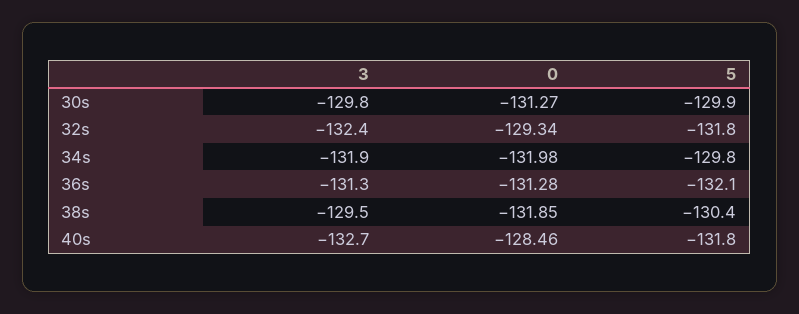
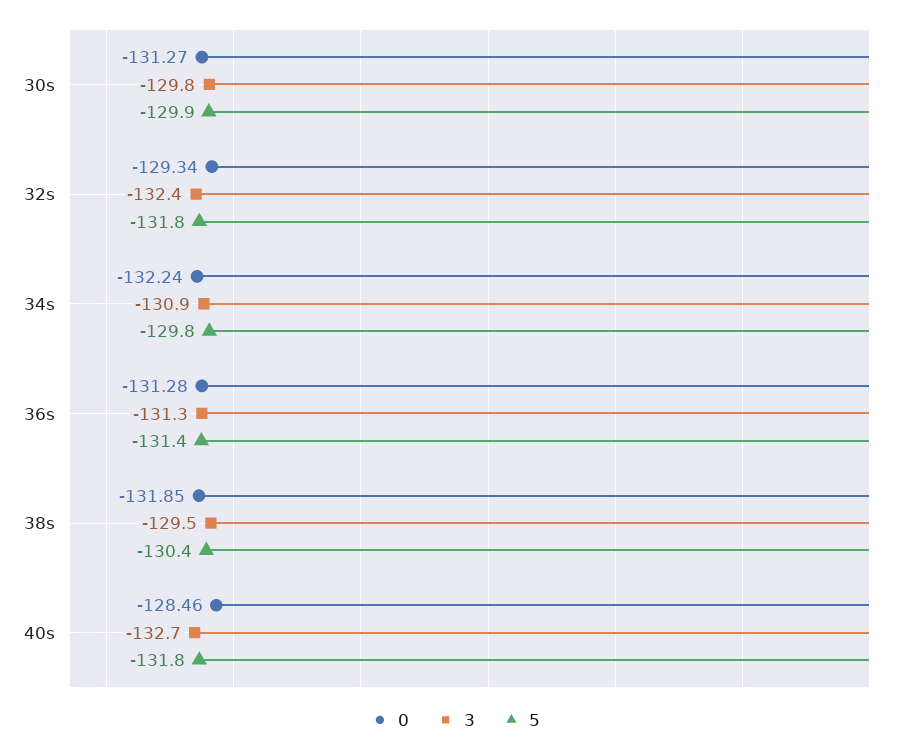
3, 34s: -131.9 -> -130.9
0, 34s: -131.98 -> -132.24
5, 36s: -132.1 -> -131.4

